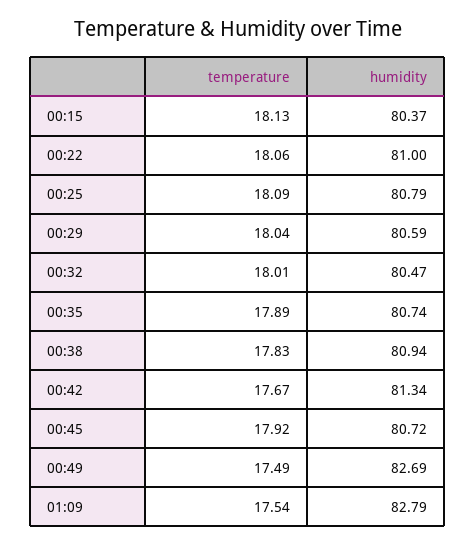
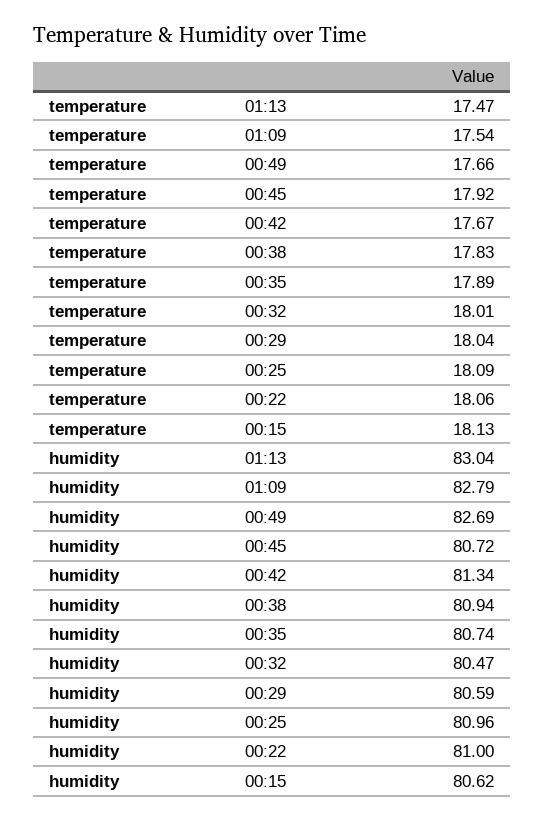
humidity, 00:15: 80.37 -> 80.62
humidity, 00:25: 80.79 -> 80.96
temperature, 00:49: 17.49 -> 17.66
temperature, 01:13: none -> 17.47
humidity, 01:13: none -> 83.04

